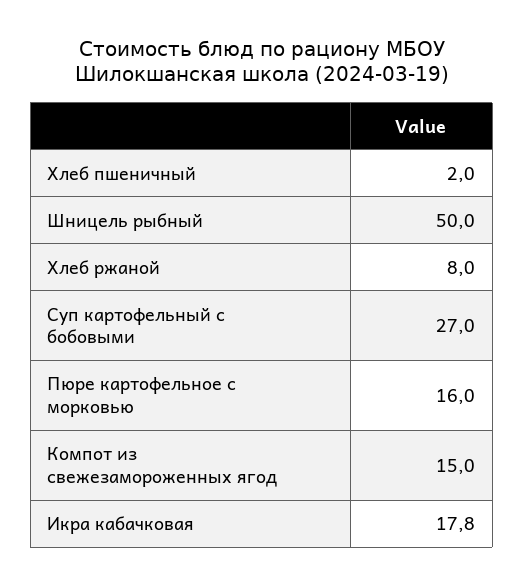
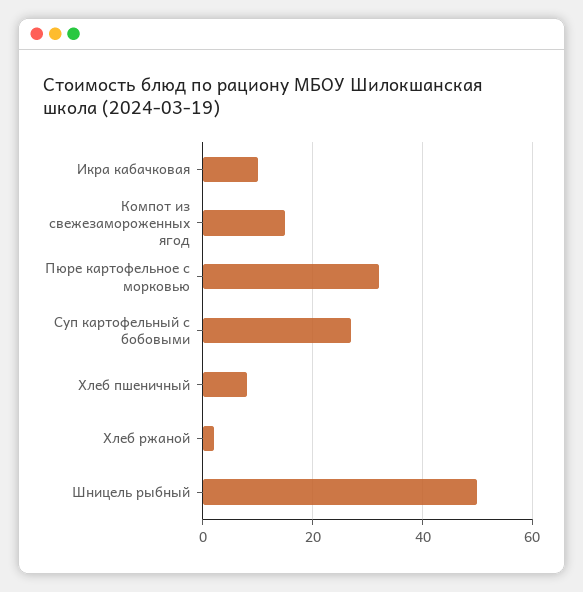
Хлеб пшеничный: 2 -> 8
Хлеб ржаной: 8 -> 2
Пюре картофельное с морковью: 16 -> 32
Икра кабачковая: 17.8 -> 10

